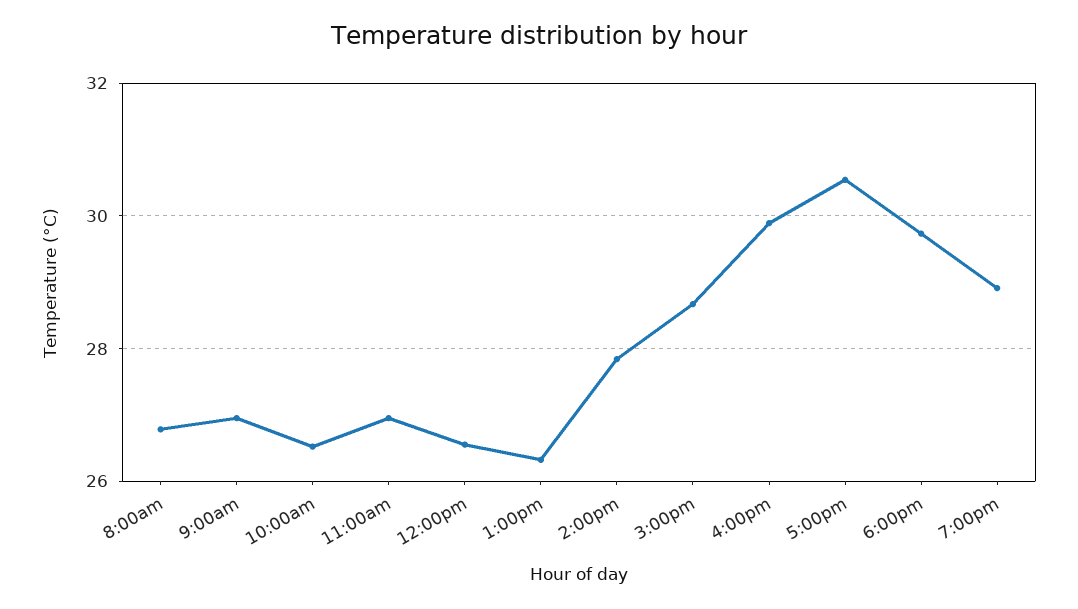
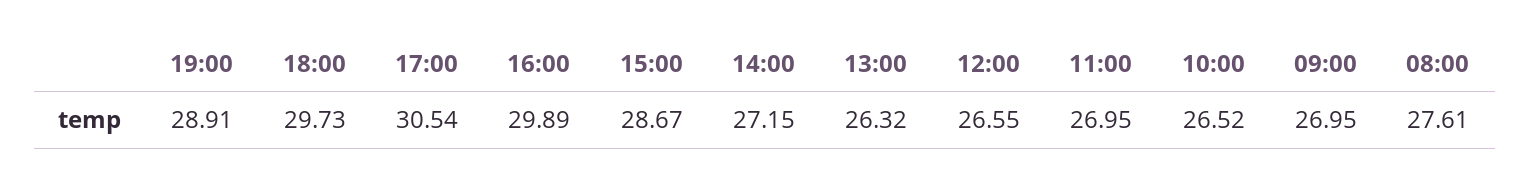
8:00am: 26.8 -> 27.61
2:00pm: 27.8 -> 27.15

